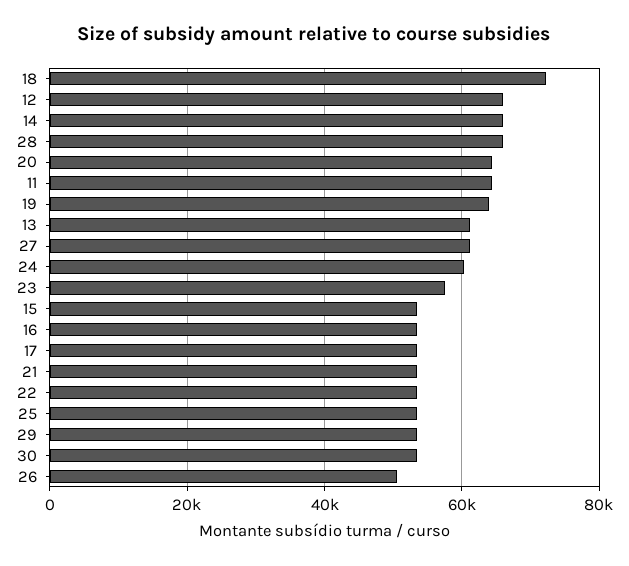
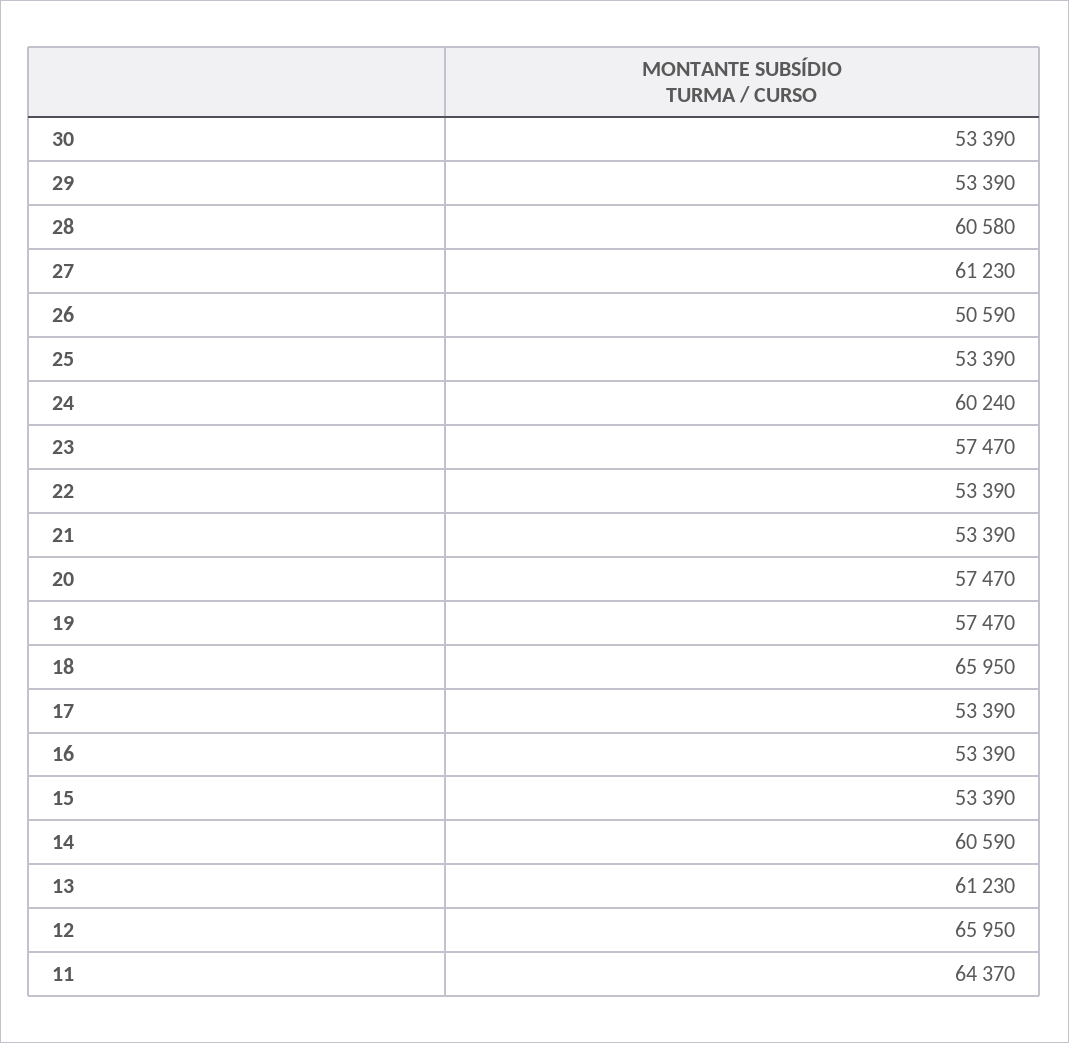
18: 72000 -> 65950
14: 66000 -> 60590
28: 66000 -> 60580
20: 64000 -> 57470
19: 64000 -> 57470

